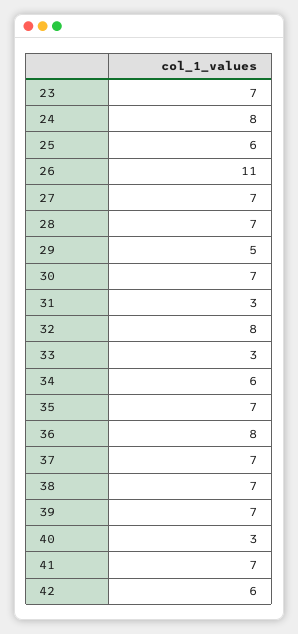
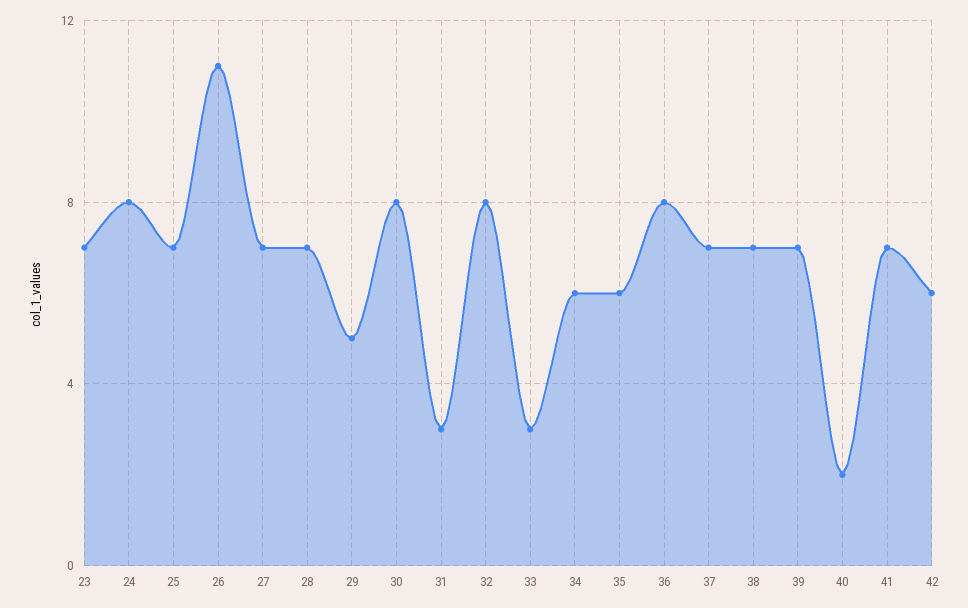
25: 6 -> 7
30: 7 -> 8
35: 7 -> 6
40: 3 -> 2

